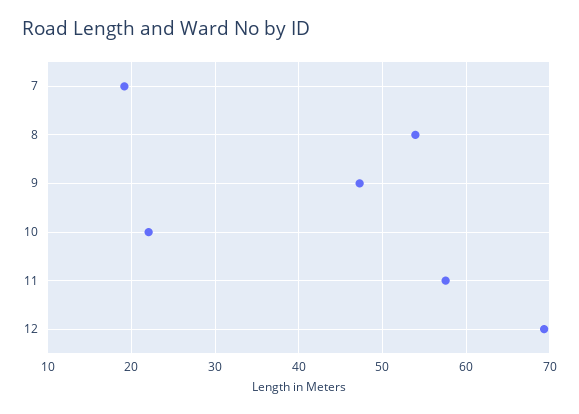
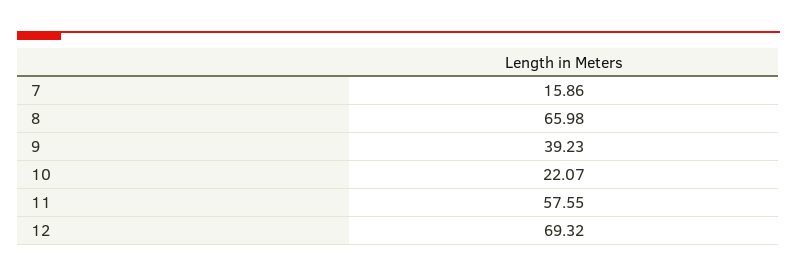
7: 19 -> 15.86
8: 54 -> 65.98
9: 47 -> 39.23

